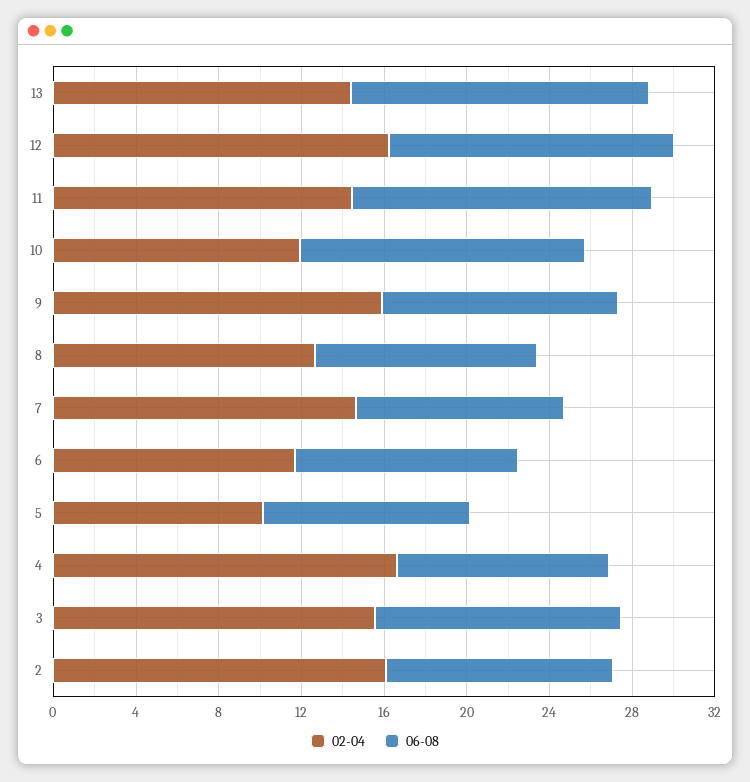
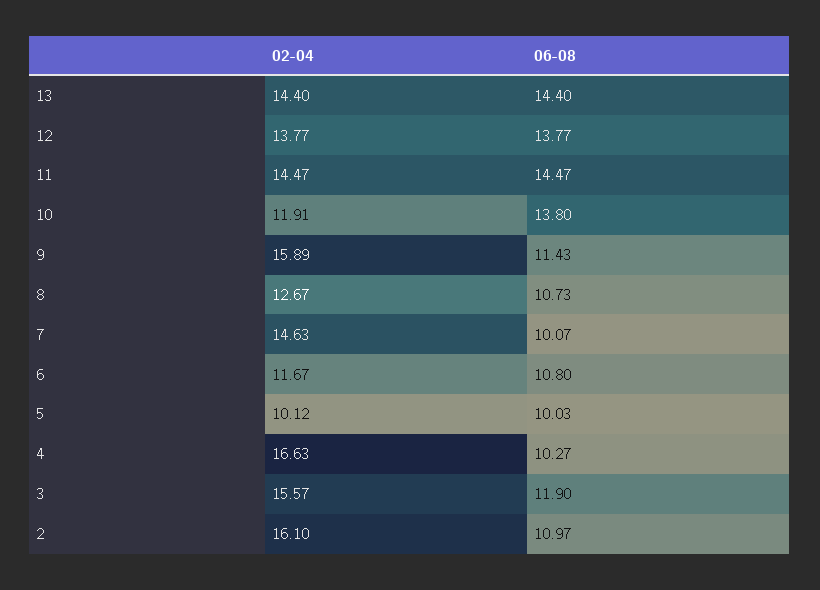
02-04, 12: 16 -> 13.77

